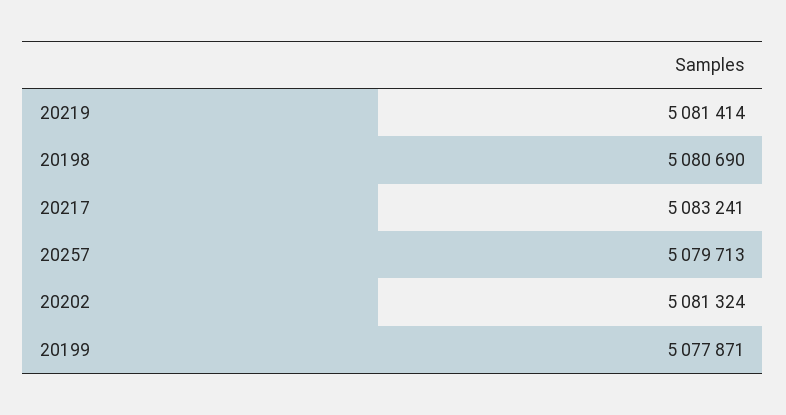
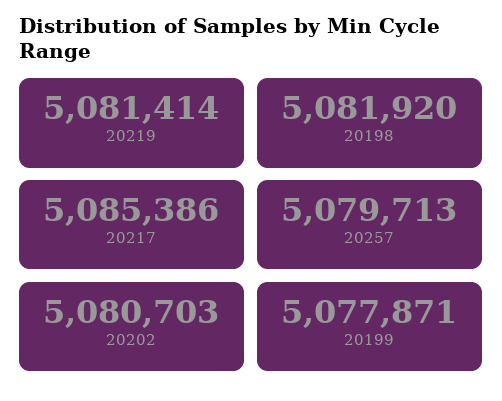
20198: 5080690 -> 5081920
20217: 5083241 -> 5085386
20202: 5081324 -> 5080703

